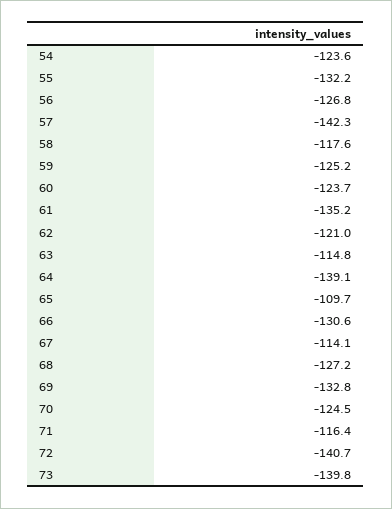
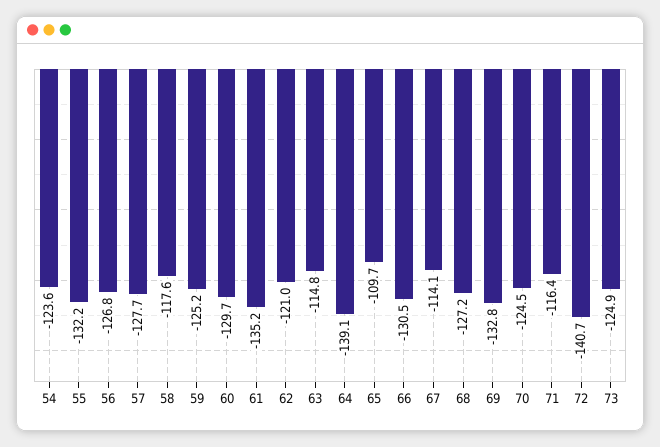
57: -142.3 -> -127.7
60: -123.7 -> -129.7
66: -130.6 -> -130.5
73: -139.8 -> -124.9

